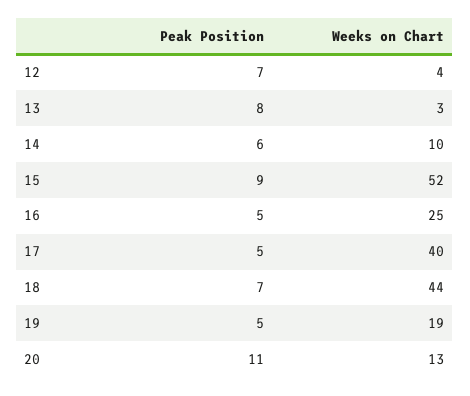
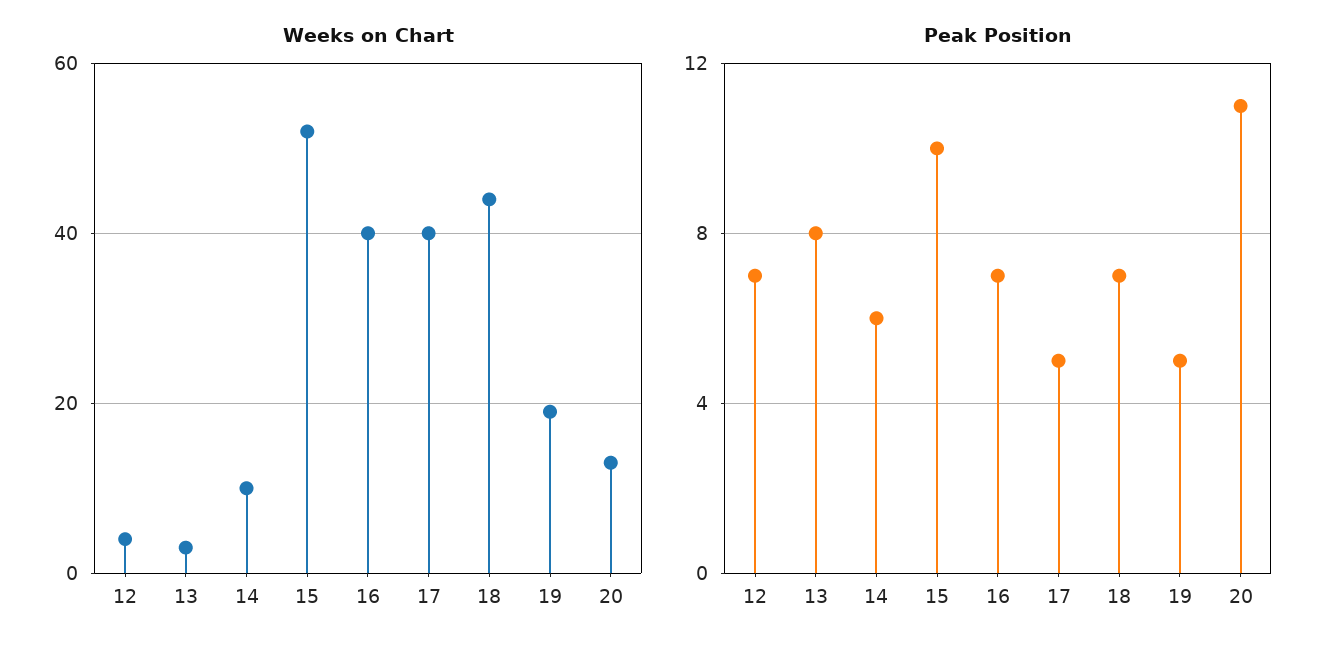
Peak Position, 15: 9 -> 10
Peak Position, 16: 5 -> 7
Weeks on Chart, 16: 25 -> 40

